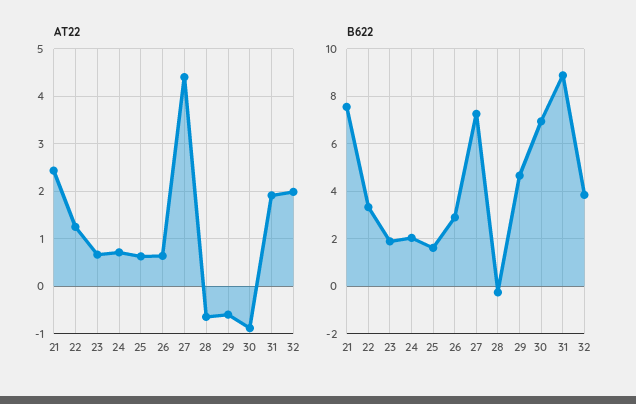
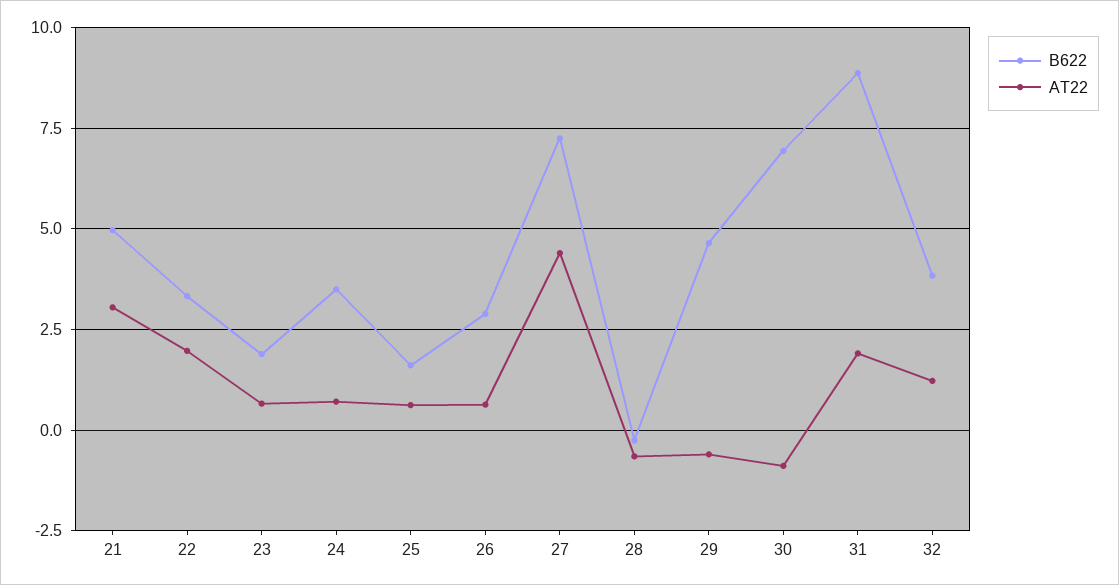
AT22, 21: 2.4 -> 3
AT22, 22: 1.2 -> 2
AT22, 32: 2 -> 1.25
B622, 21: 7.5 -> 5
B622, 24: 2 -> 3.5

